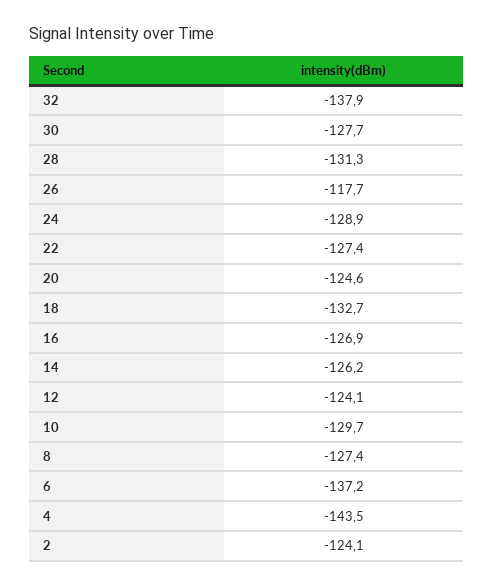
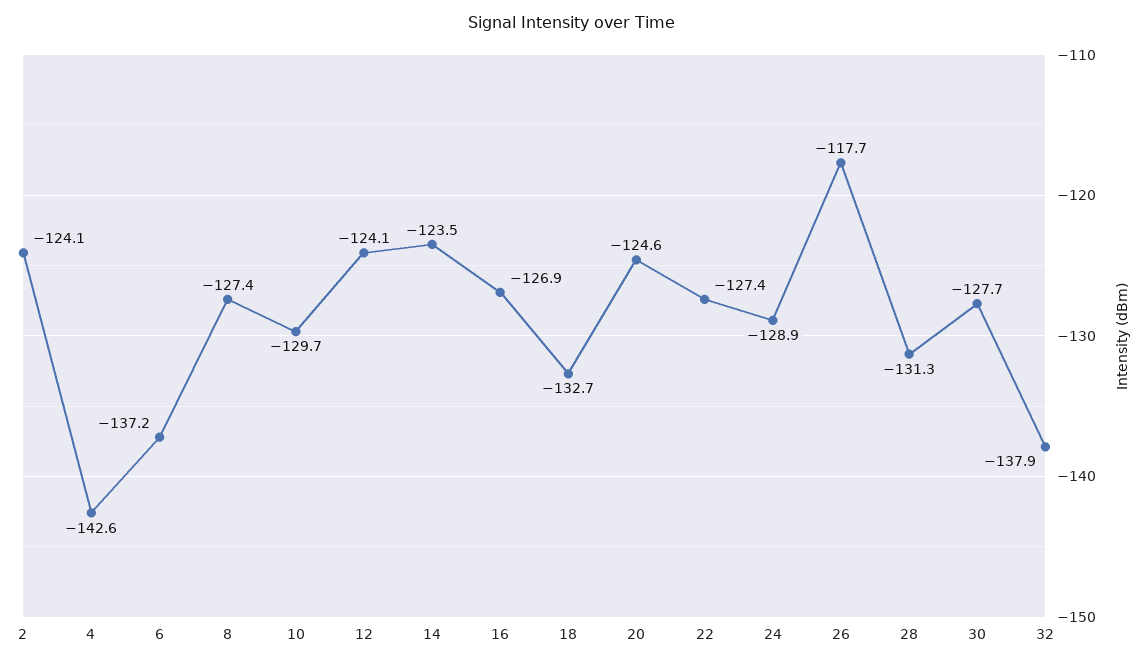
14: -126.2 -> -123.5
4: -143.5 -> -142.6

